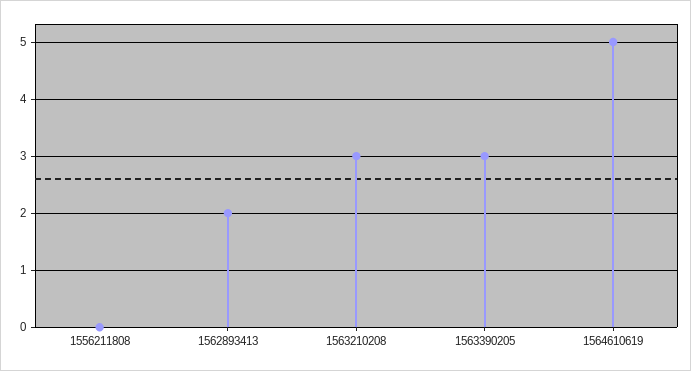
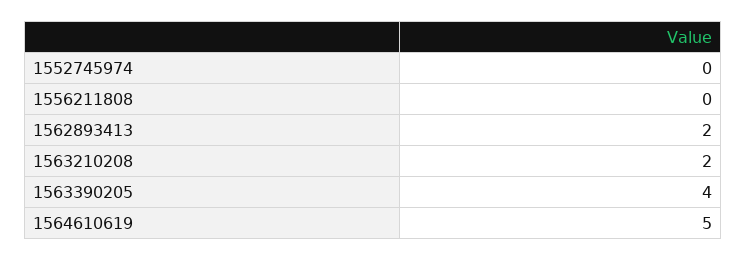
1563210208: 3 -> 2
1563390205: 3 -> 4
1552745974: none -> 0

